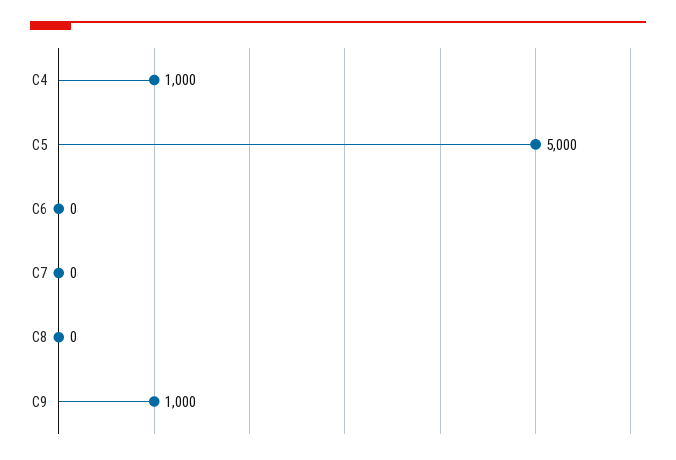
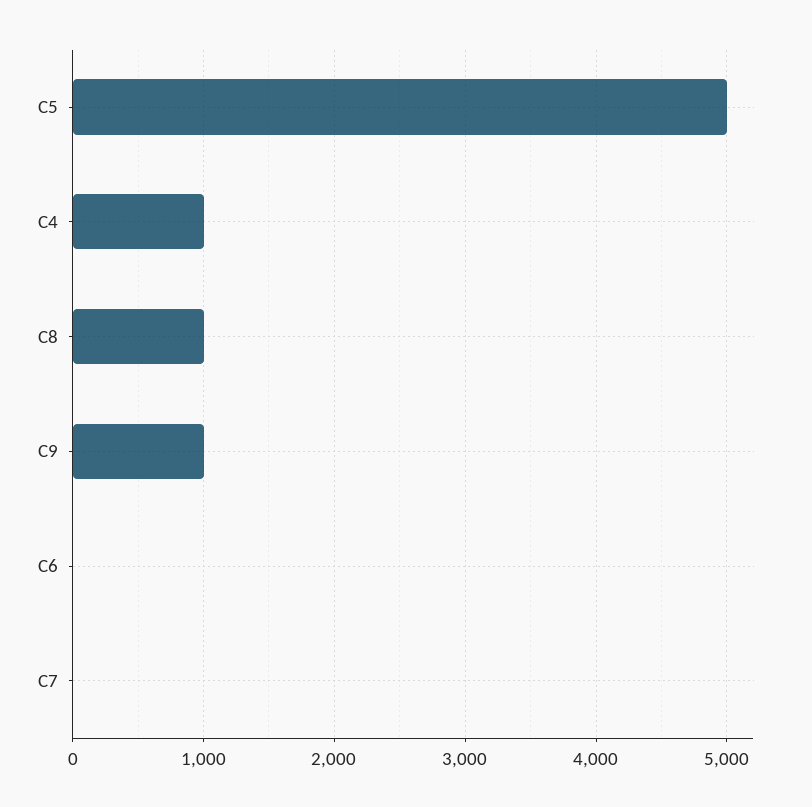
C8: 0 -> 1000

